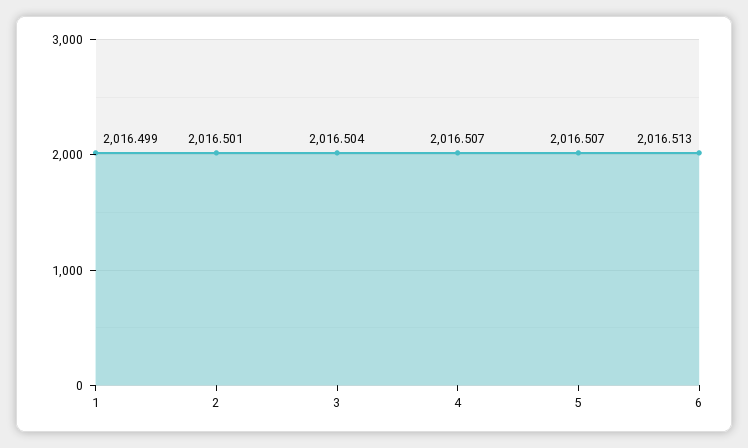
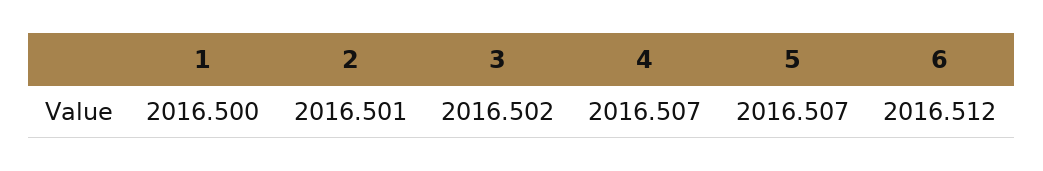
1: 2016.499 -> 2016.5
3: 2016.504 -> 2016.502
6: 2016.513 -> 2016.512

